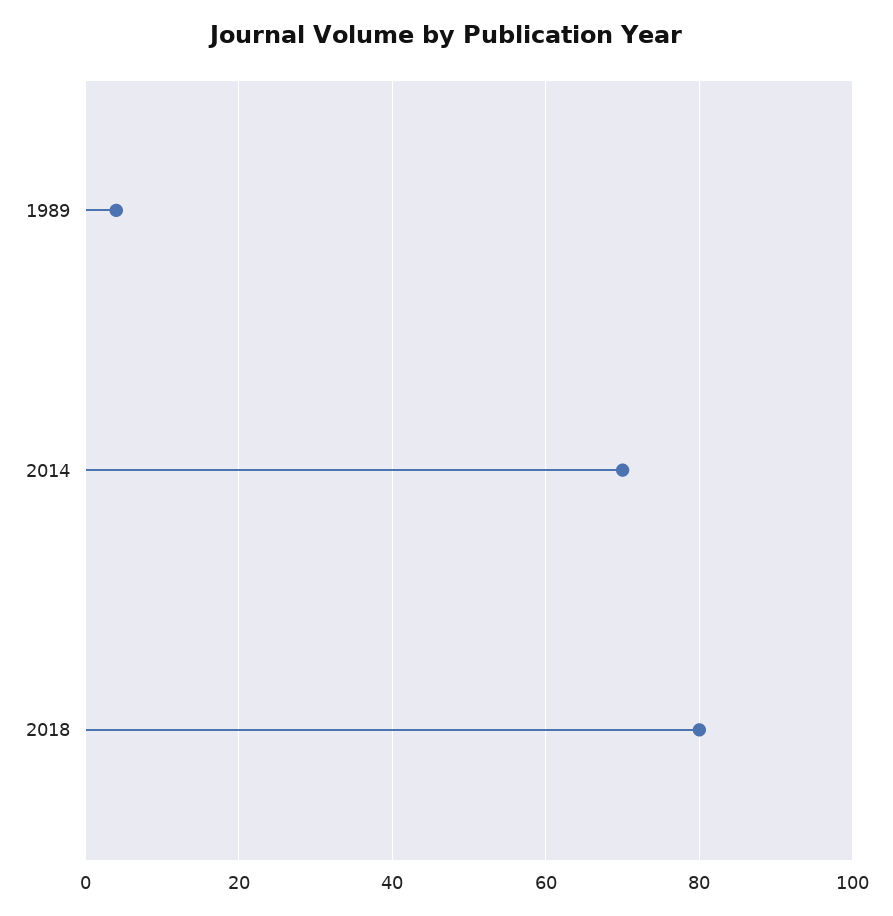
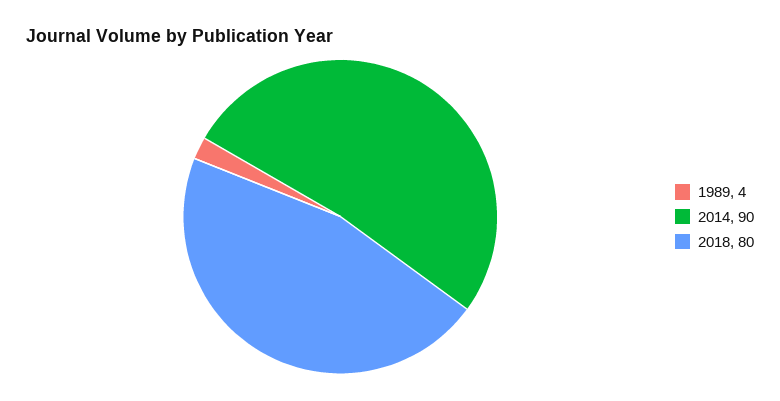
2014: 70 -> 90

